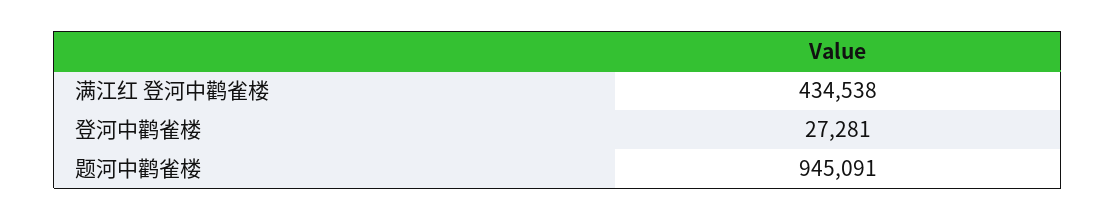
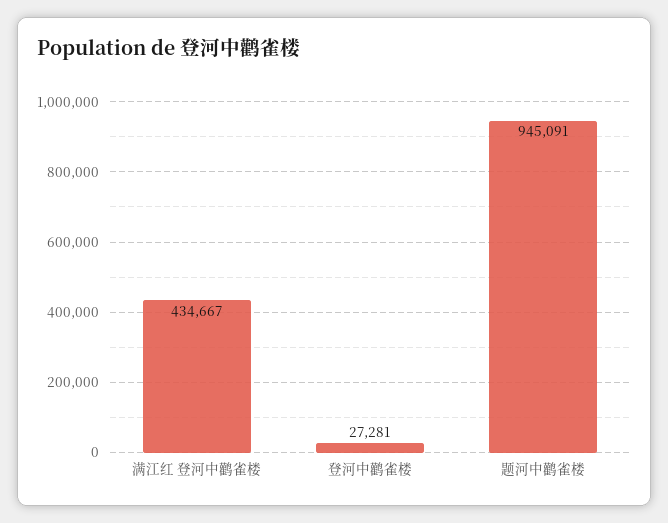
满江红 登河中鹳雀楼: 434538 -> 434667

